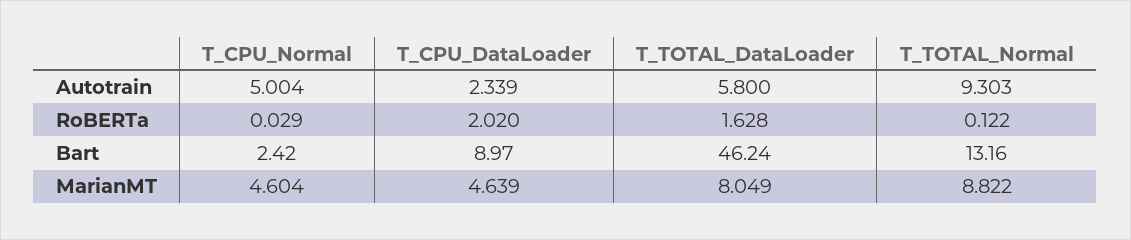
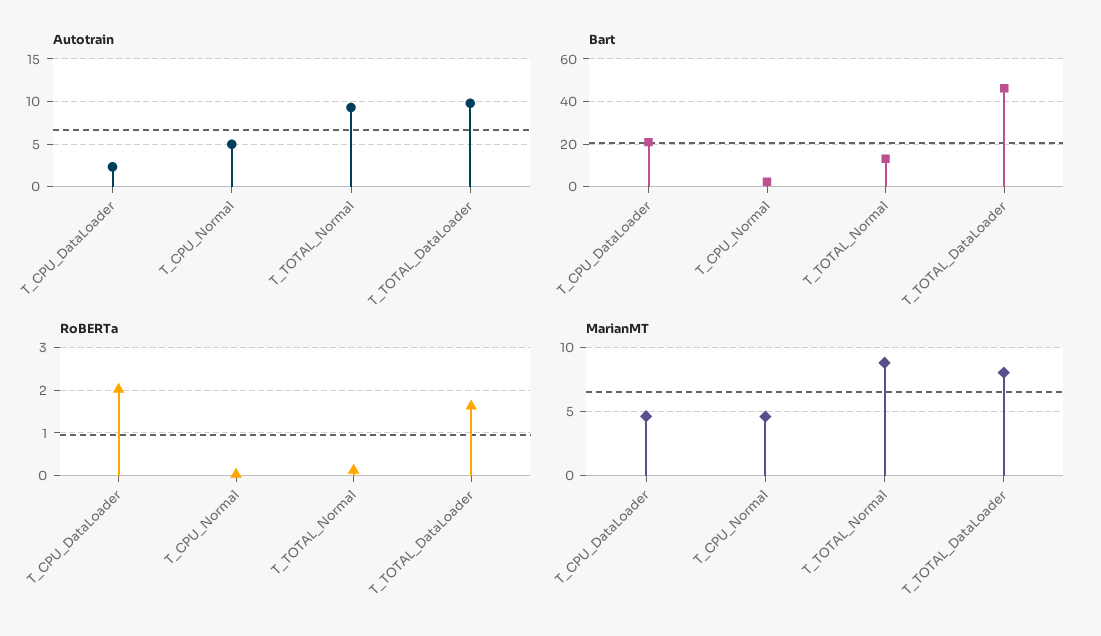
Autotrain, T_TOTAL_DataLoader: 5.8 -> 10
Bart, T_CPU_DataLoader: 8.97 -> 20

